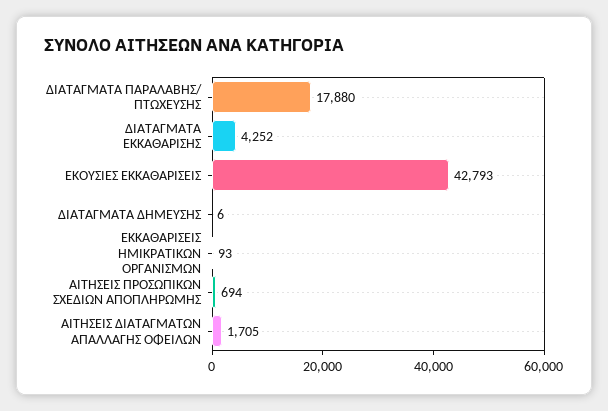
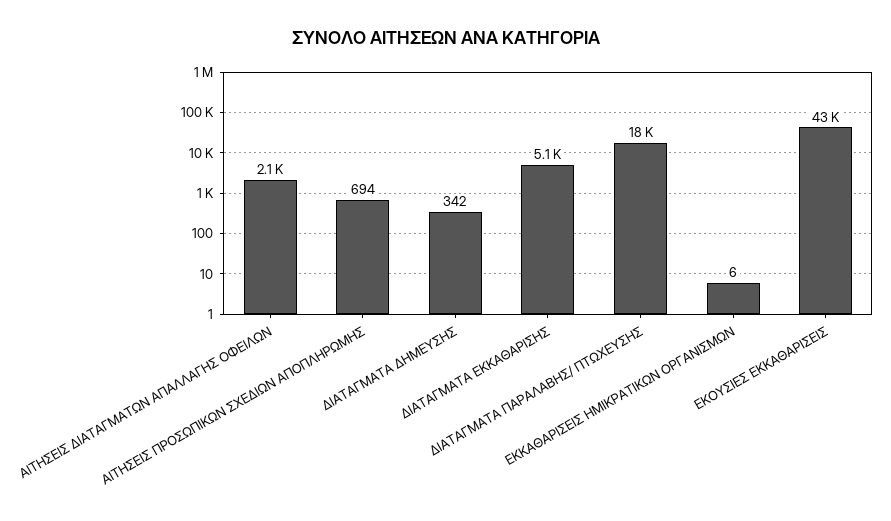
ΔΙΑΤΑΓΜΑΤΑ ΕΚΚΑΘΑΡΙΣΗΣ: 4252 -> 5100
ΔΙΑΤΑΓΜΑΤΑ ΔΗΜΕΥΣΗΣ: 6 -> 342
ΕΚΚΑΘΑΡΙΣΕΙΣ ΗΜΙΚΡΑΤΙΚΩΝ ΟΡΓΑΝΙΣΜΩΝ: 93 -> 6
ΑΙΤΗΣΕΙΣ ΔΙΑΤΑΓΜΑΤΩΝ ΑΠΑΛΛΑΓΗΣ ΟΦΕΙΛΩΝ: 1705 -> 2100

